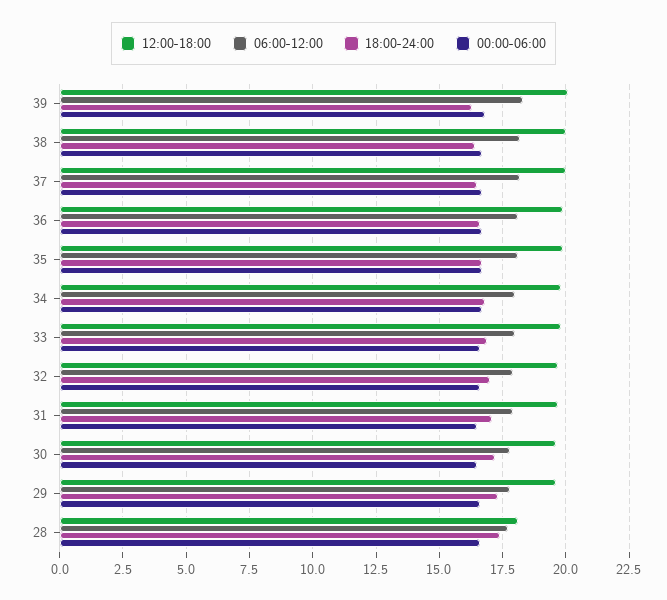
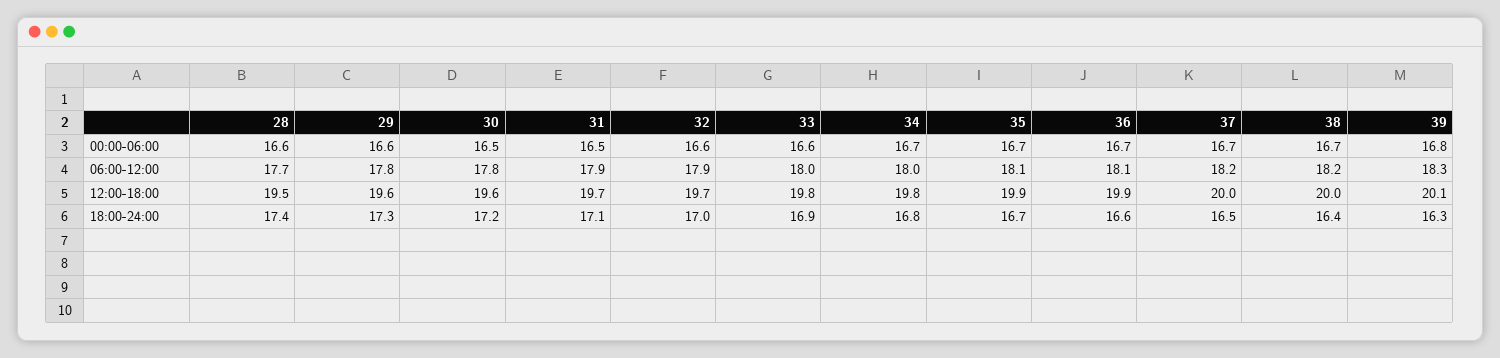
12:00-18:00, 28: 18 -> 19.5

